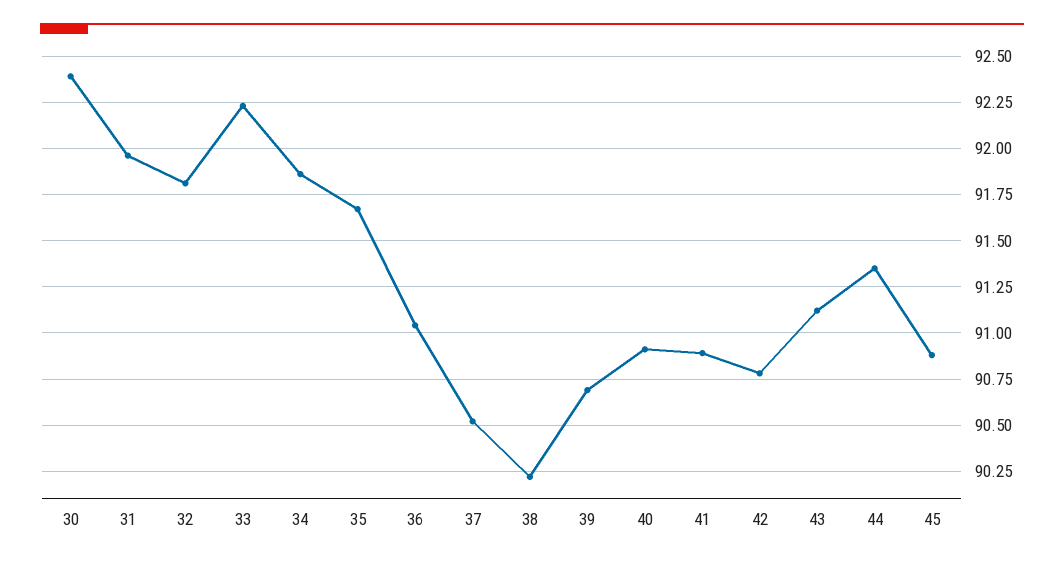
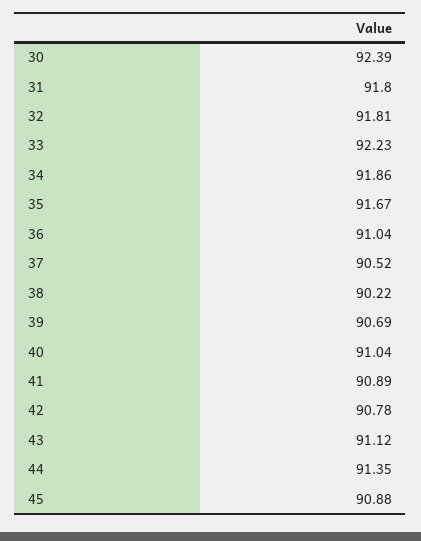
31: 91.95 -> 91.8
40: 90.9 -> 91.04

